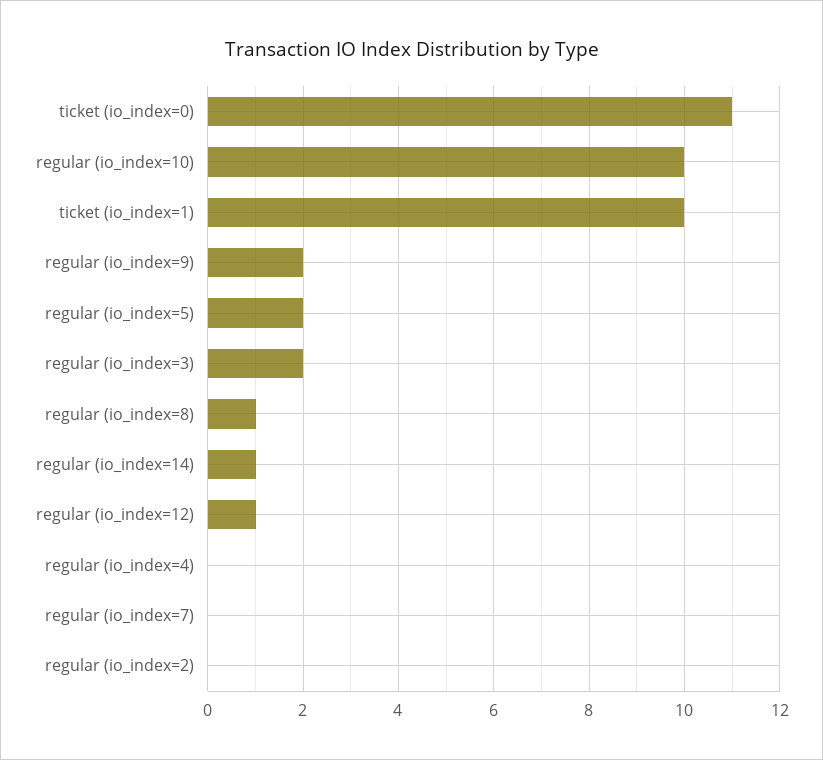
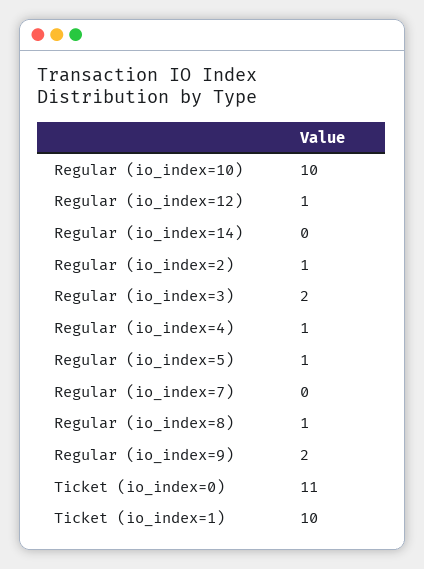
regular (io_index=5): 2 -> 1
regular (io_index=14): 1 -> 0
regular (io_index=4): 0 -> 1
regular (io_index=2): 0 -> 1

